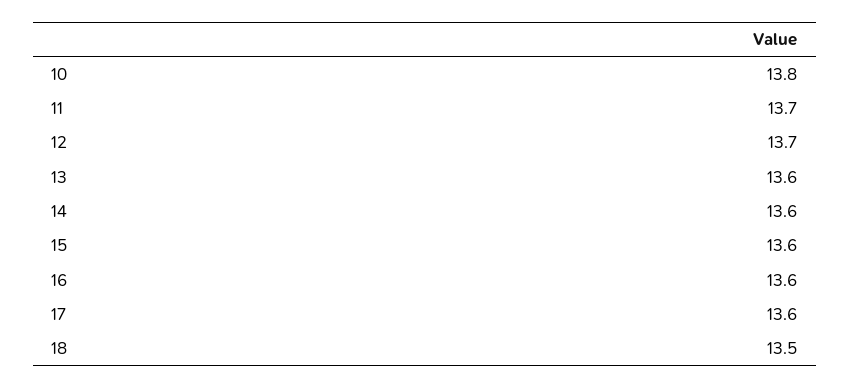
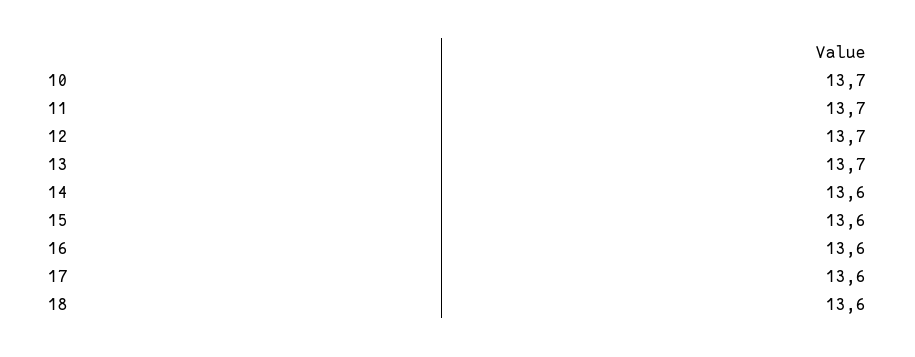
10: 13.8 -> 13.7
13: 13.6 -> 13.7
18: 13.5 -> 13.6

